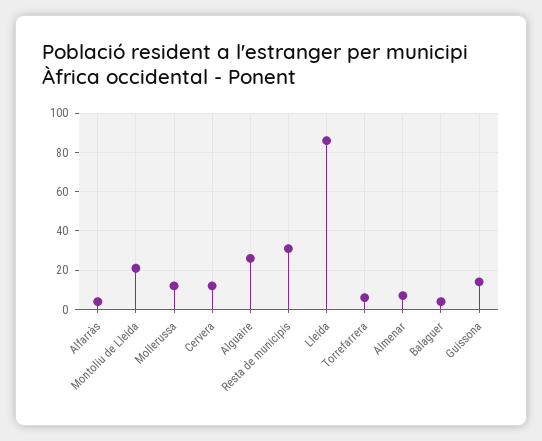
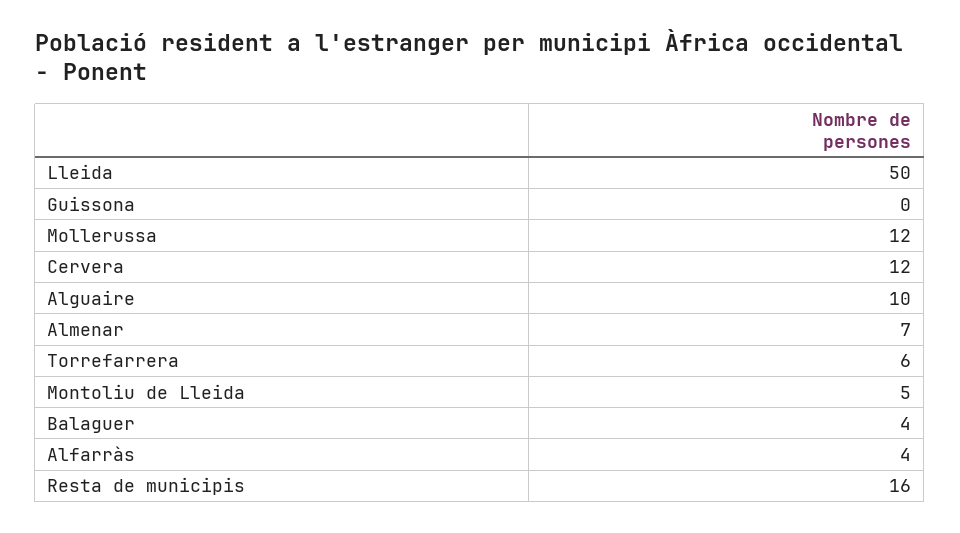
Montoliu de Lleida: 20 -> 5
Alguaire: 25 -> 10
Resta de municipis: 30 -> 16
Lleida: 85 -> 50
Guissona: 15 -> 0

